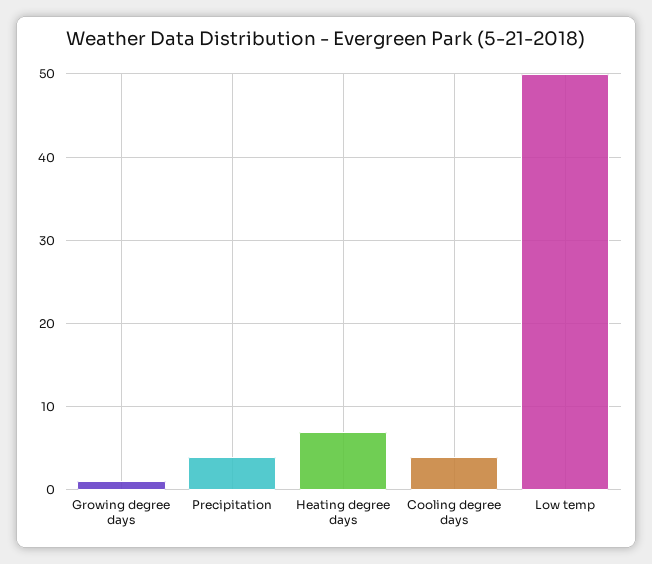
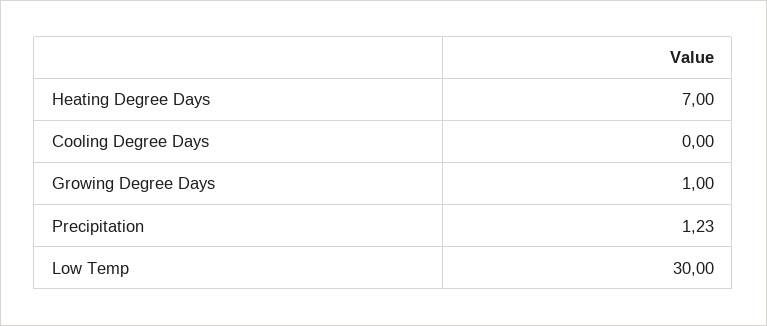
Precipitation: 4 -> 1.23
Cooling degree days: 4 -> 0
Low temp: 50 -> 30

